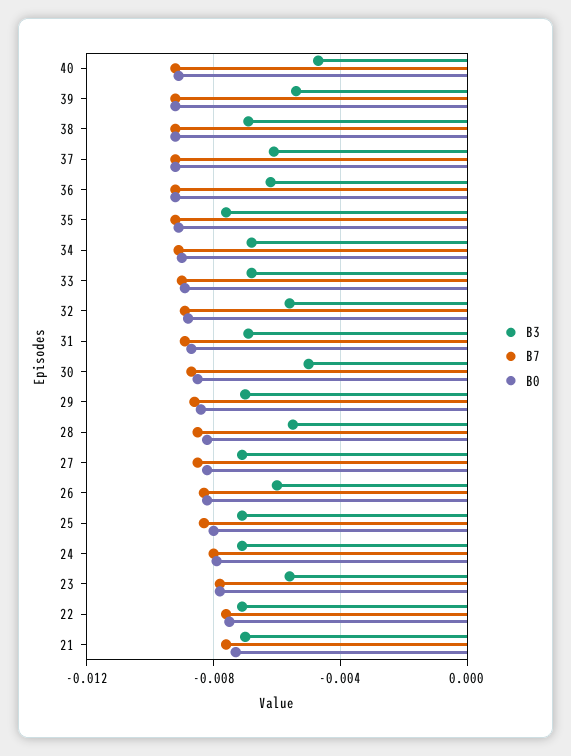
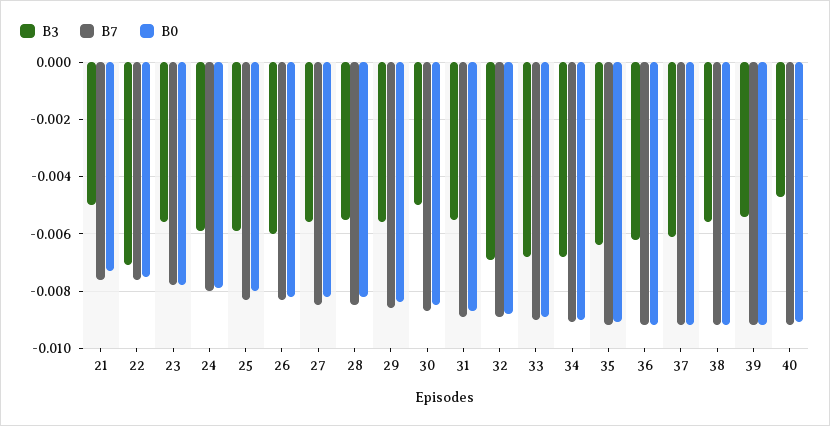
B3, 38: -0.007 -> -0.0055
B3, 35: -0.0075 -> -0.0065
B3, 32: -0.0055 -> -0.007
B3, 31: -0.007 -> -0.0055
B3, 29: -0.007 -> -0.0055
B3, 27: -0.007 -> -0.0055
B3, 25: -0.007 -> -0.006
B3, 24: -0.007 -> -0.006
B3, 21: -0.007 -> -0.005

